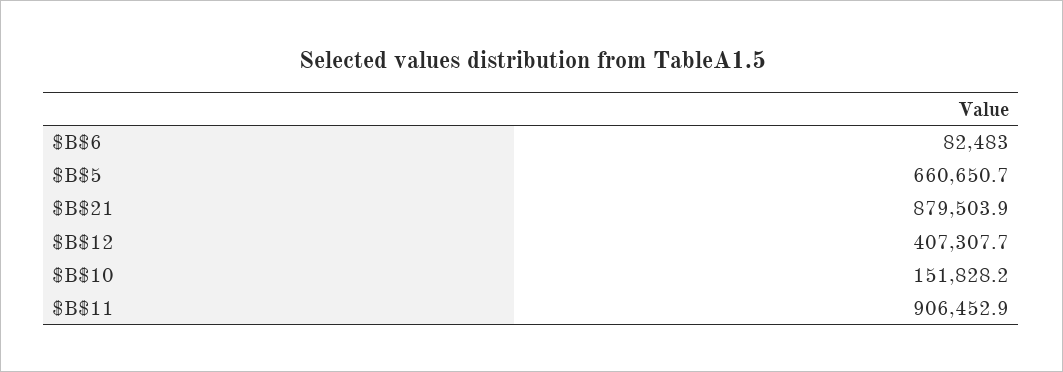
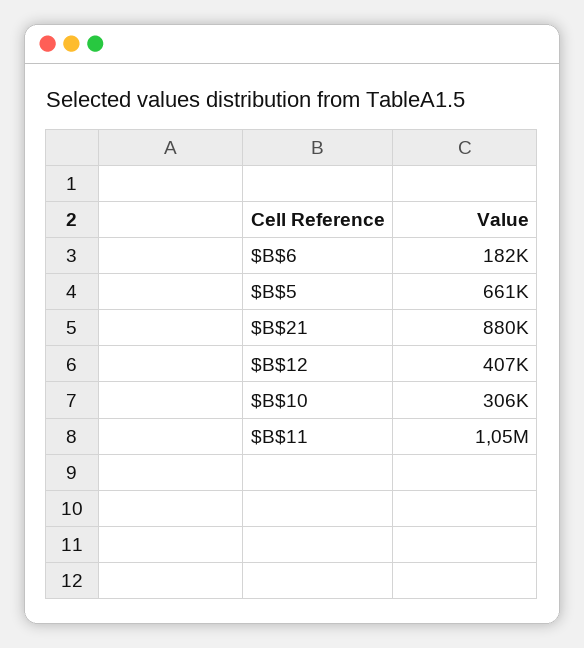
$B$6: 82483 -> 182000
$B$10: 151828.2 -> 306000
$B$11: 906452.9 -> 1050000

